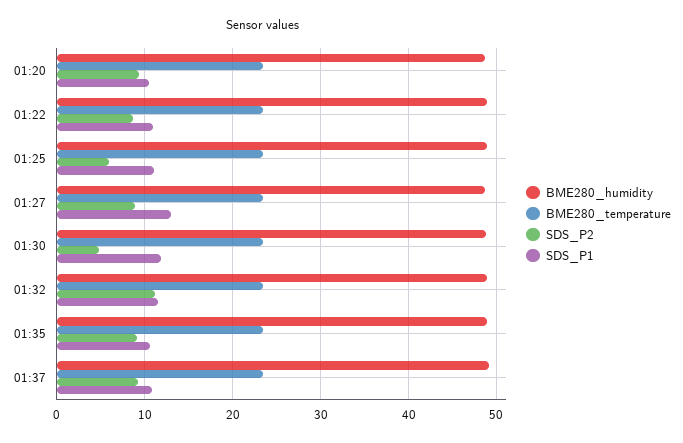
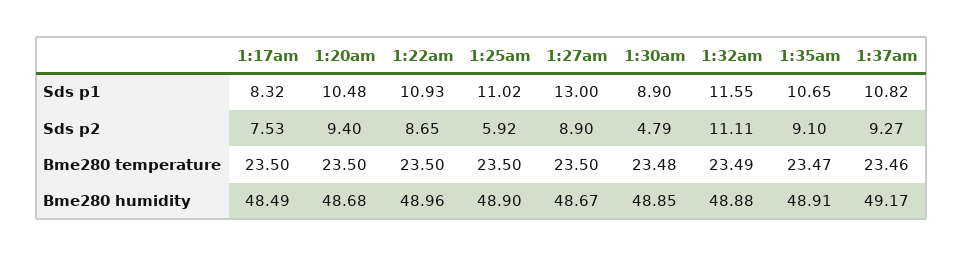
SDS_P1, 01:30: 12 -> 8.9
SDS_P1, 1:17am: none -> 8.32
SDS_P2, 1:17am: none -> 7.53
BME280_temperature, 1:17am: none -> 23.5
BME280_humidity, 1:17am: none -> 48.49

